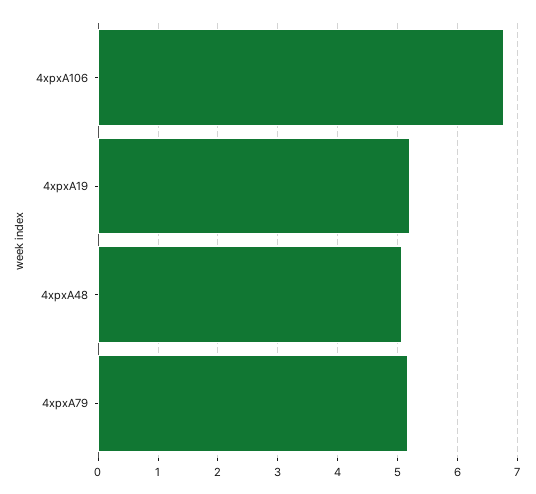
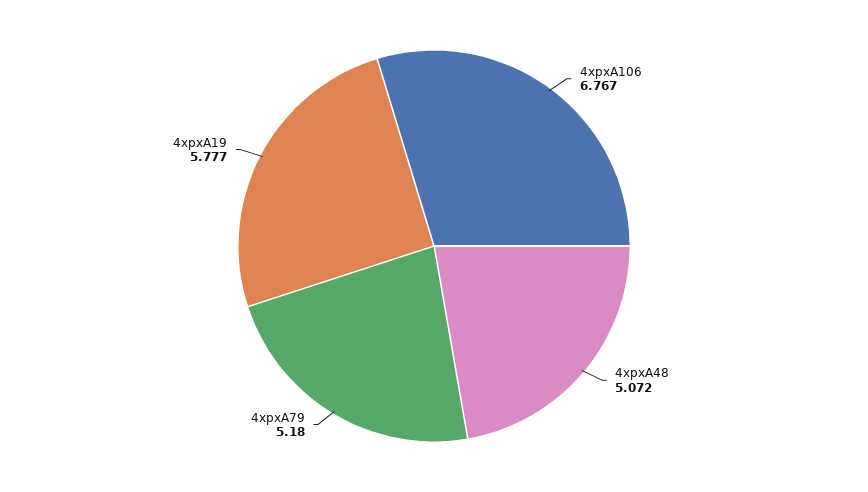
4xpxA19: 5.2 -> 5.777

